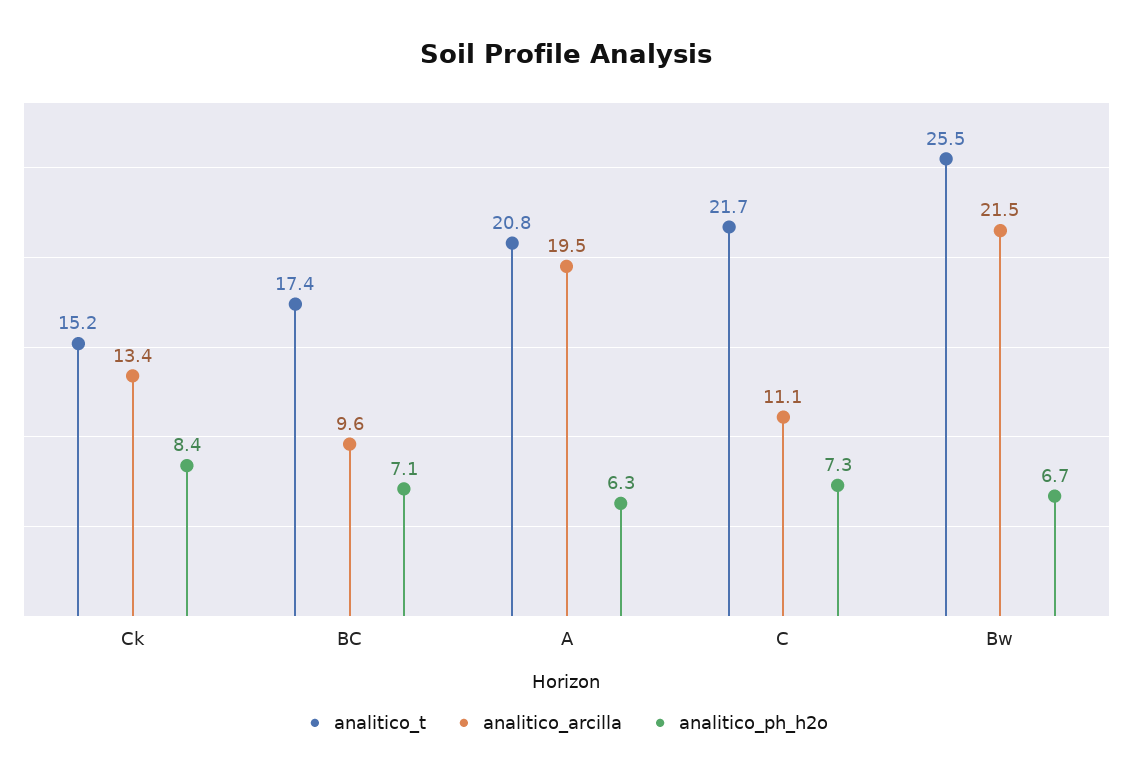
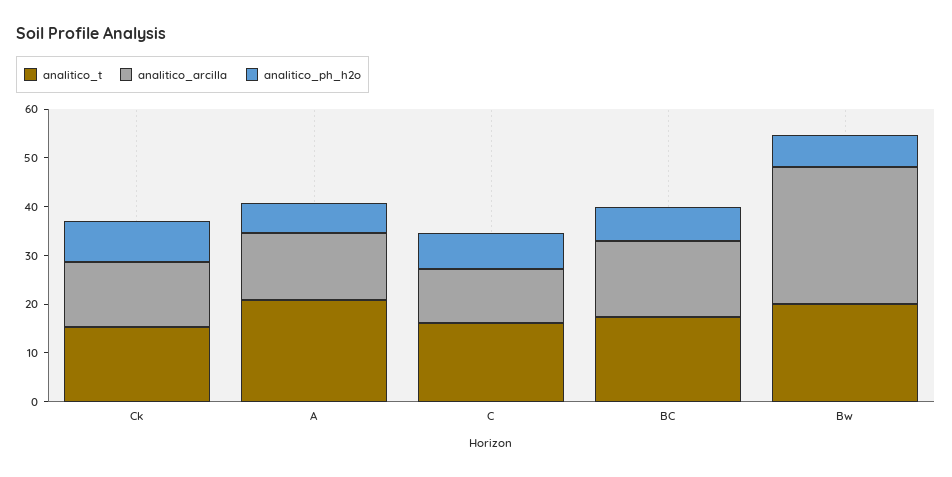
analitico_arcilla, BC: 9.6 -> 16
analitico_arcilla, A: 19.5 -> 14
analitico_t, C: 21.7 -> 16
analitico_t, Bw: 25.5 -> 20
analitico_arcilla, Bw: 21.5 -> 28

